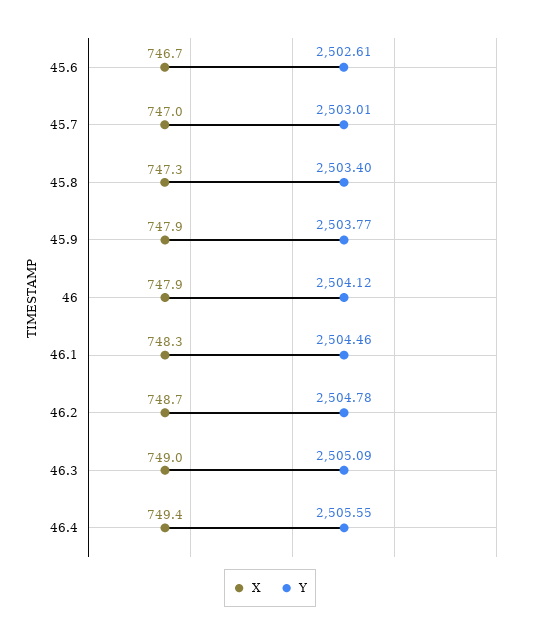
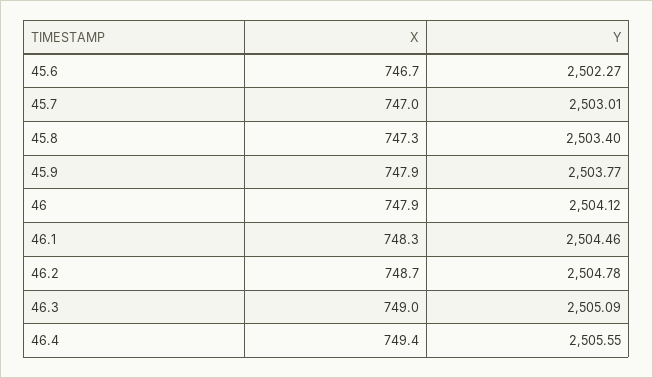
Y, 45.6: 2502.61 -> 2502.27

